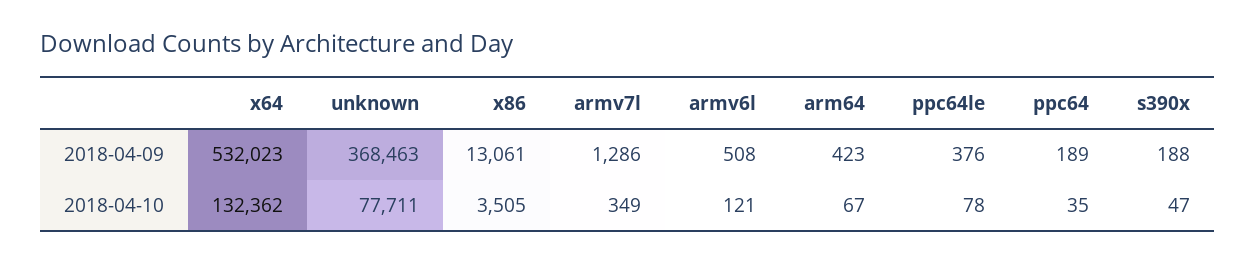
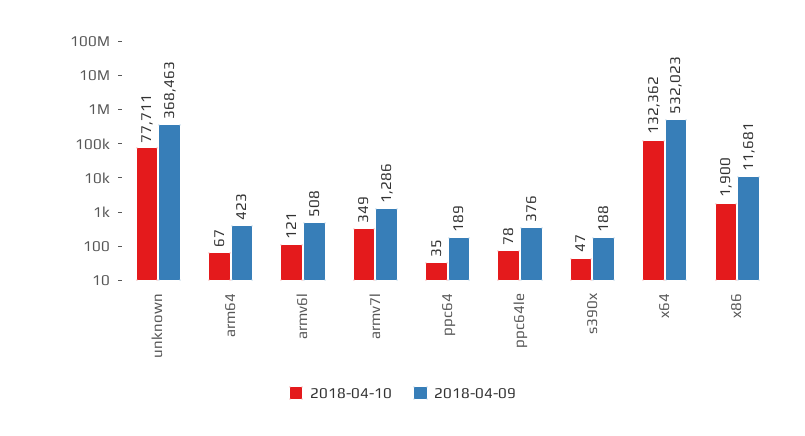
2018-04-09, x86: 13061 -> 11681
2018-04-10, x86: 3505 -> 1900

